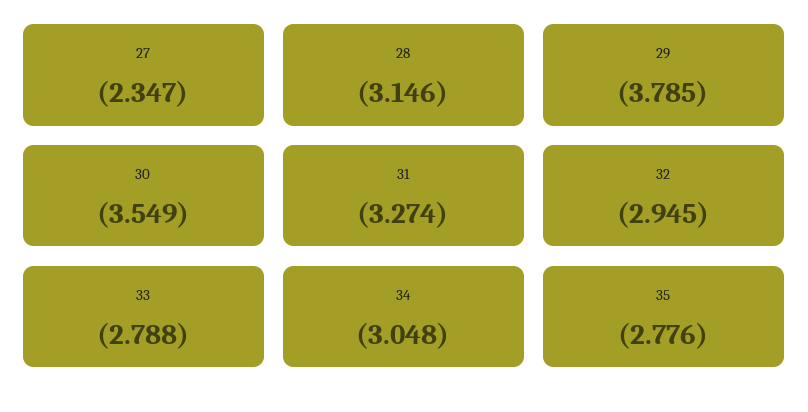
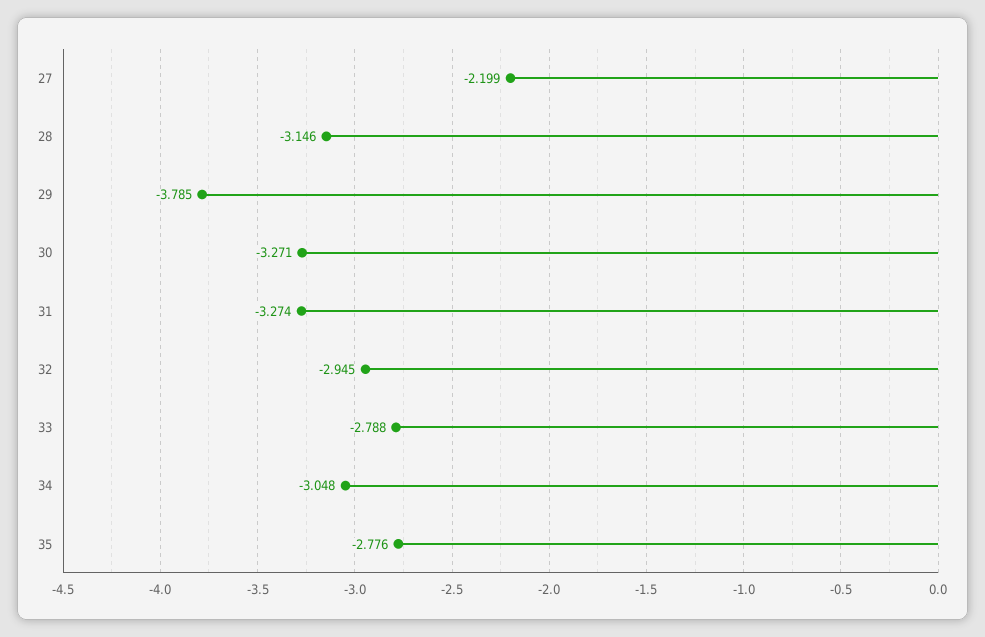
27: -2.347 -> -2.199
30: -3.549 -> -3.271

